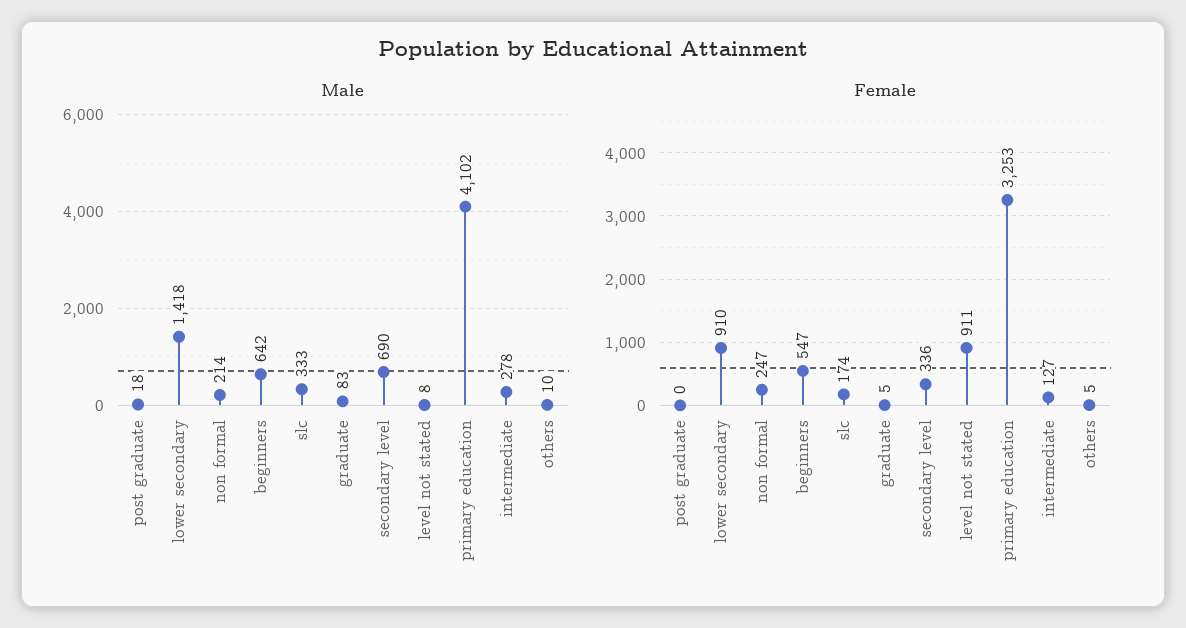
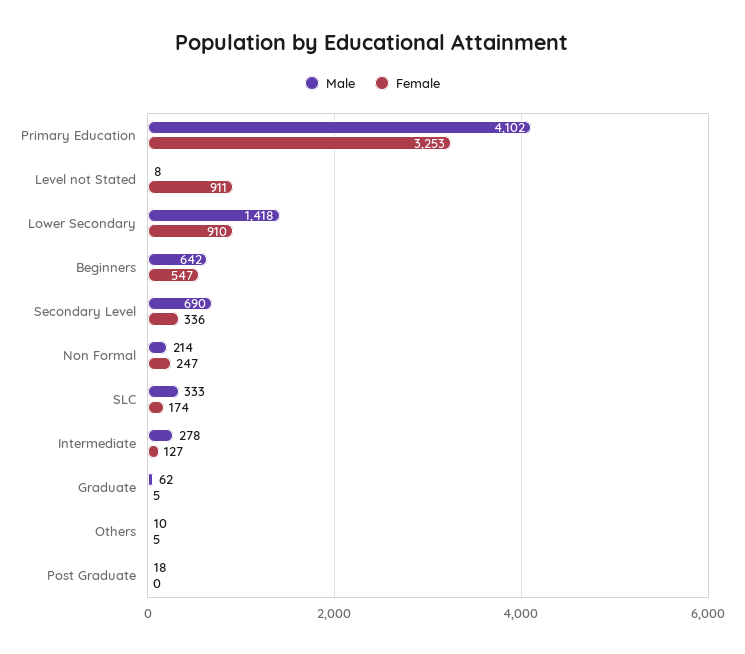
Male, graduate: 83 -> 62

